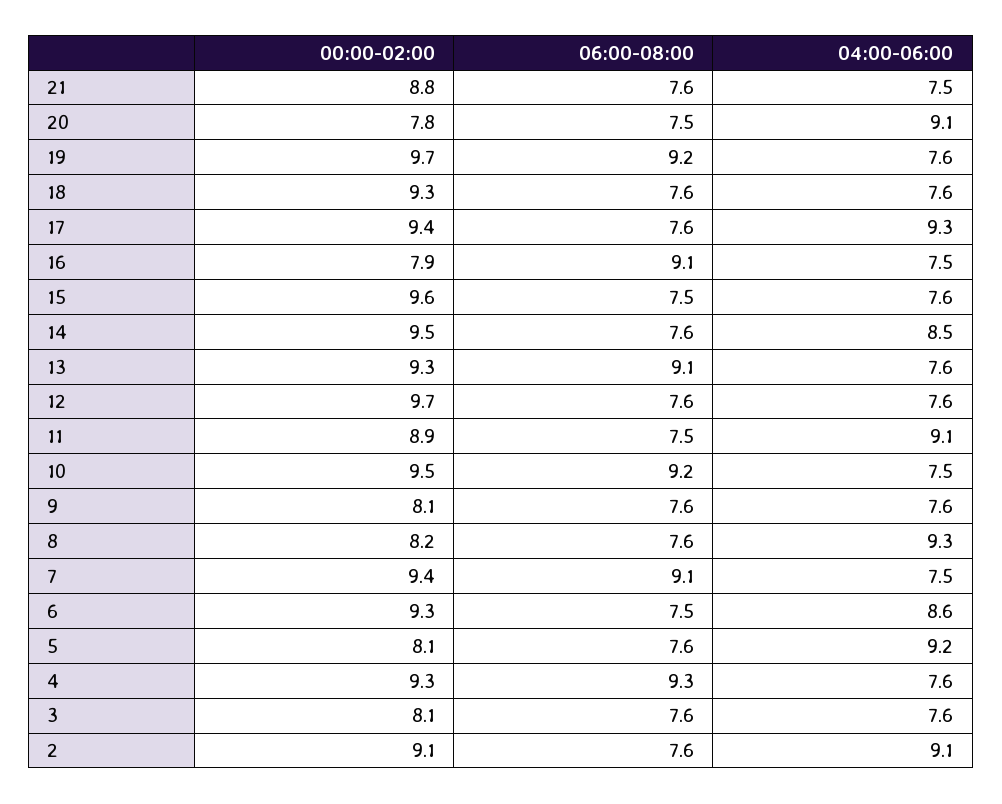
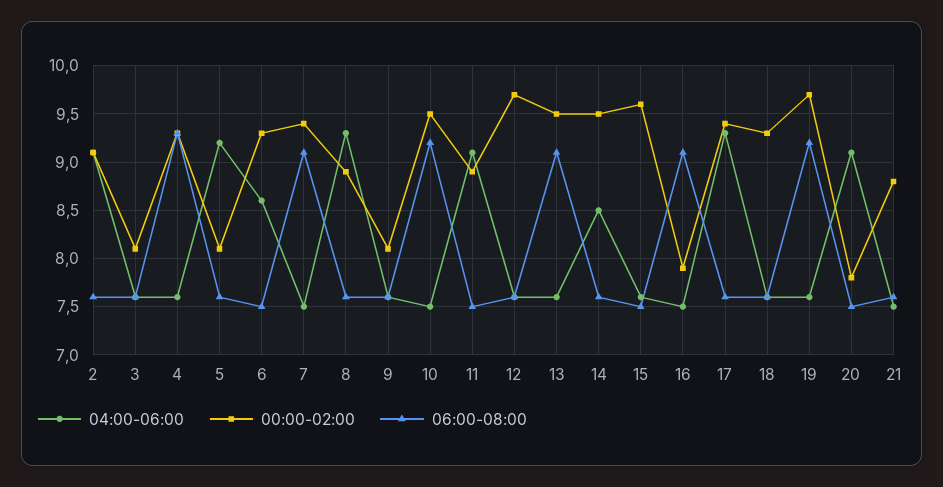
00:00-02:00, 13: 9.3 -> 9.5
00:00-02:00, 8: 8.2 -> 8.9

